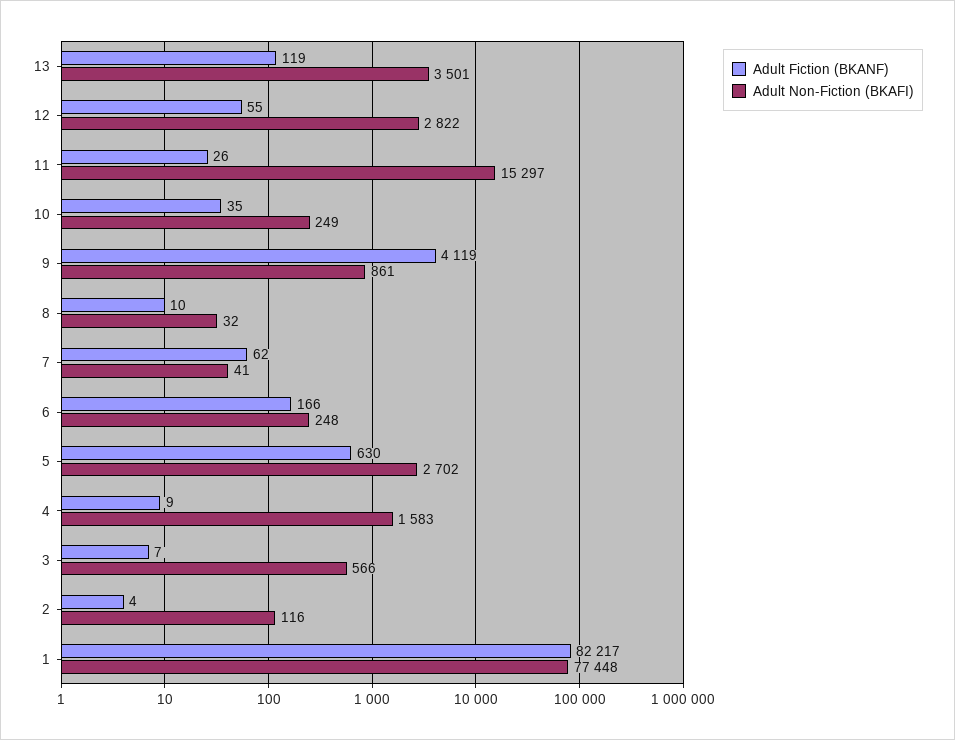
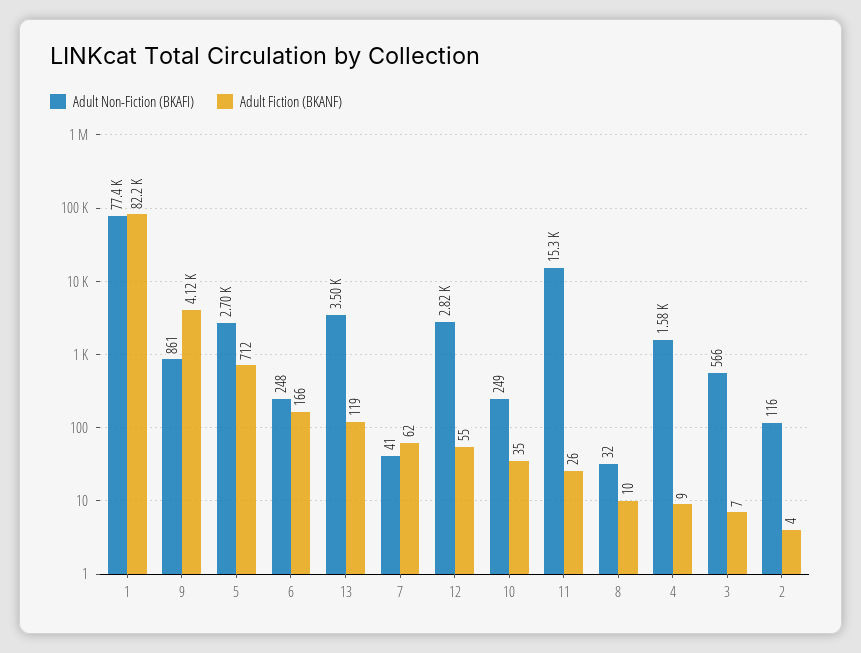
Adult Fiction (BKANF), 5: 630 -> 712

